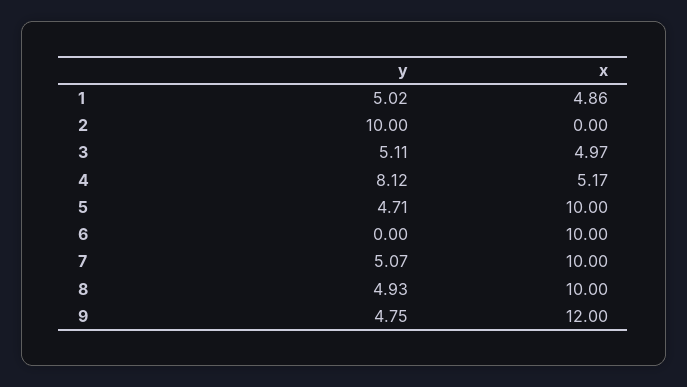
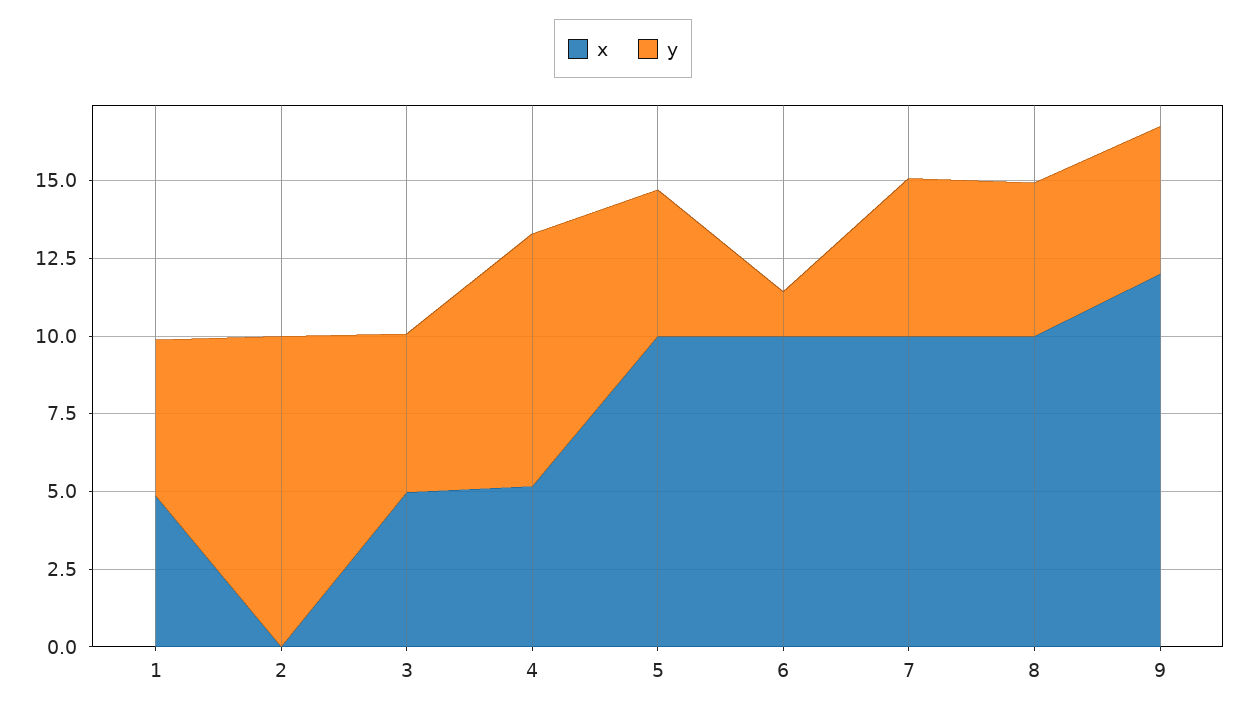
y, 6: 0 -> 1.5

